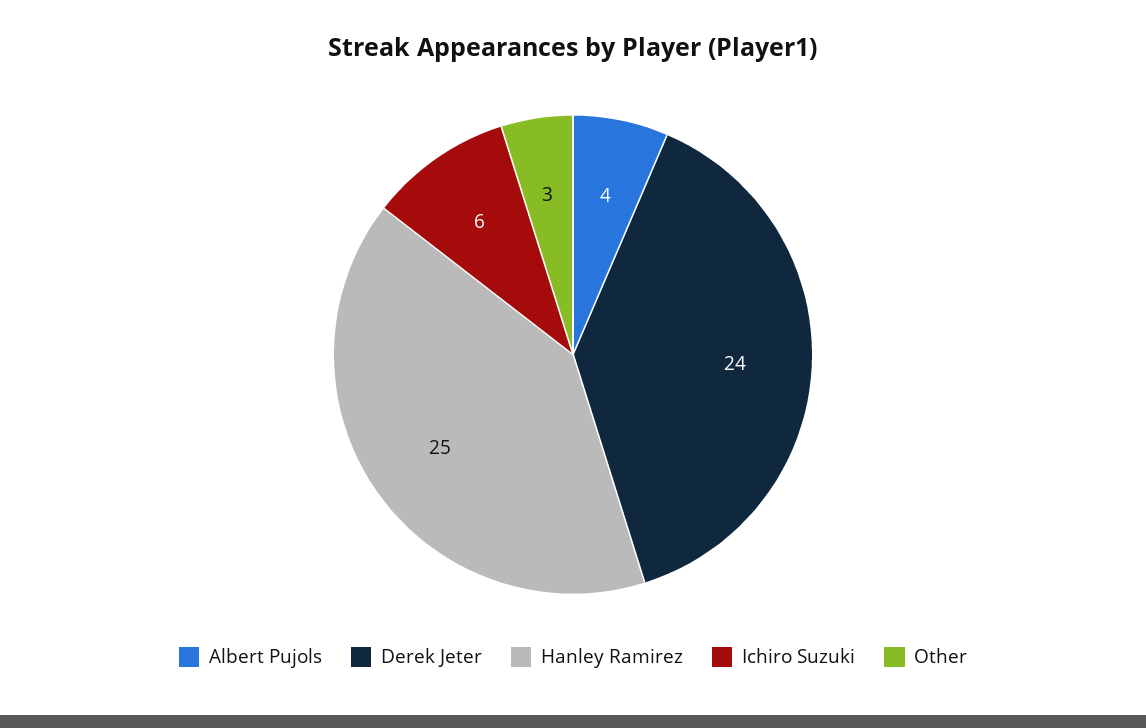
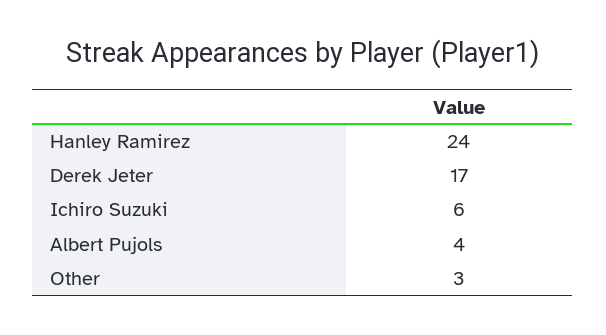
Derek Jeter: 24 -> 17
Hanley Ramirez: 25 -> 24

